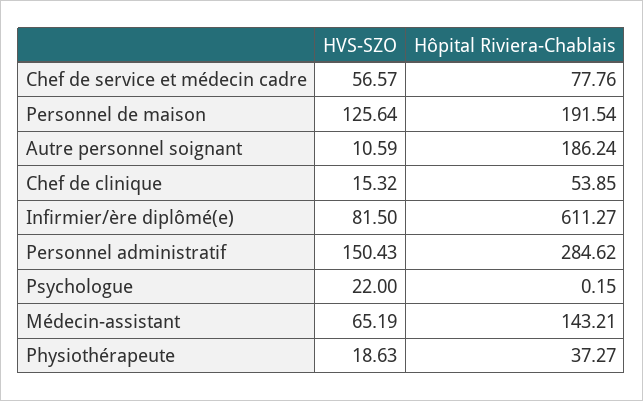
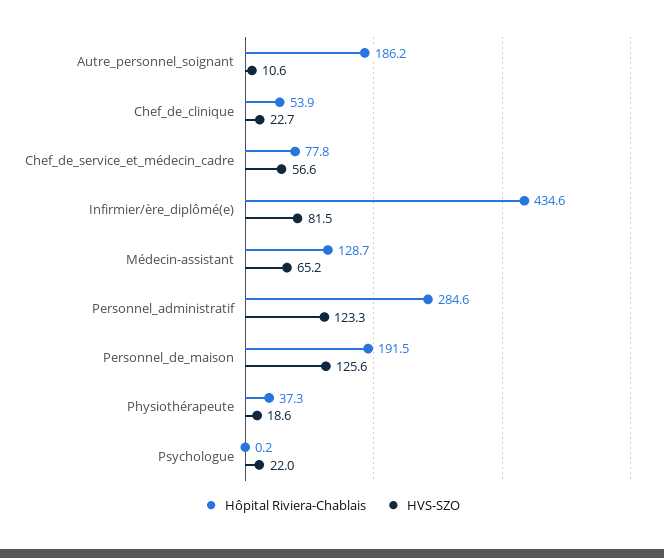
HVS-SZO, Chef de clinique: 15.32 -> 22.7
Hôpital Riviera-Chablais, Infirmier/ère diplômé(e): 611.27 -> 434.6
HVS-SZO, Personnel administratif: 150.43 -> 123.3
Hôpital Riviera-Chablais, Médecin-assistant: 143.21 -> 128.7

